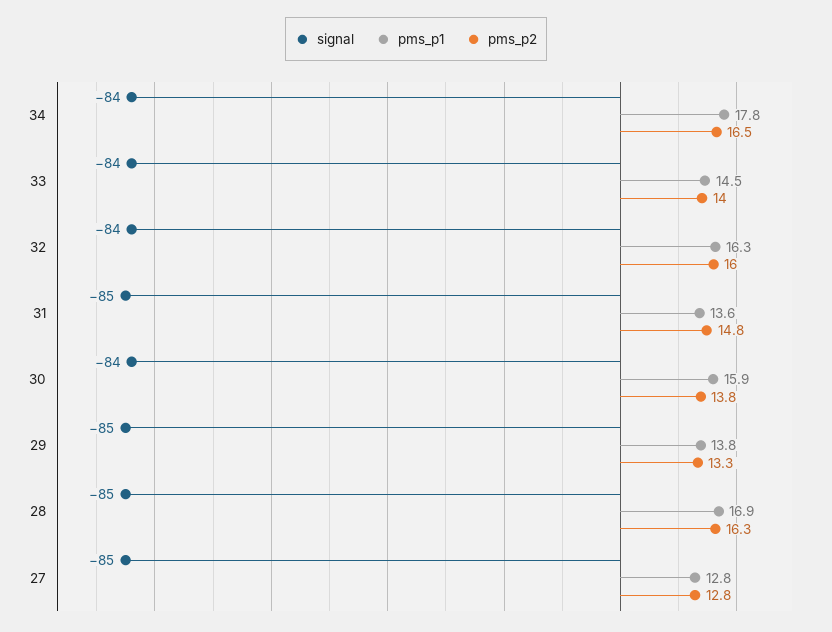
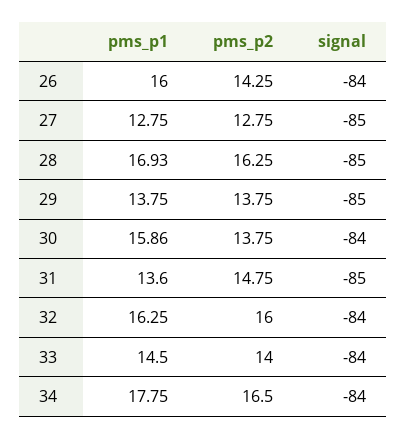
pms_p2, 29: 13.3 -> 13.75
pms_p1, 26: none -> 16
pms_p2, 26: none -> 14.25
signal, 26: none -> -84

